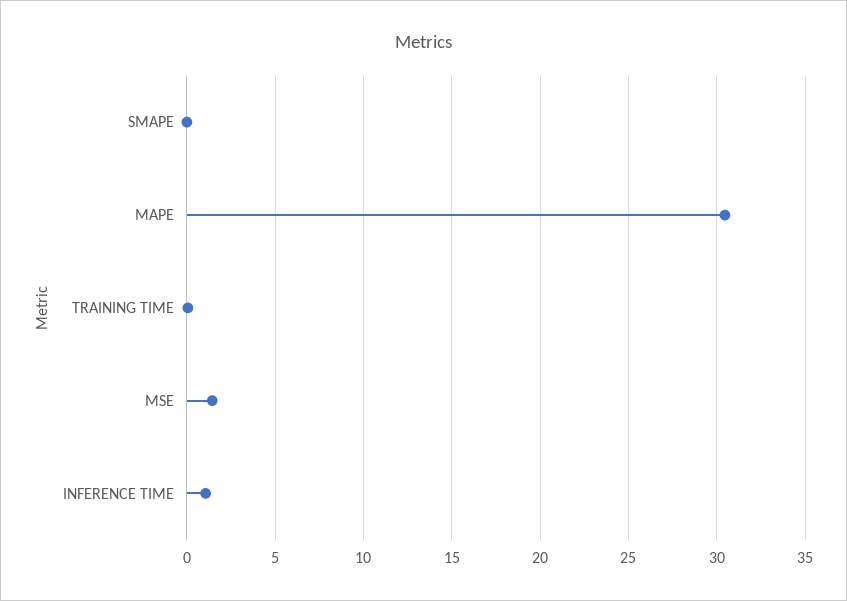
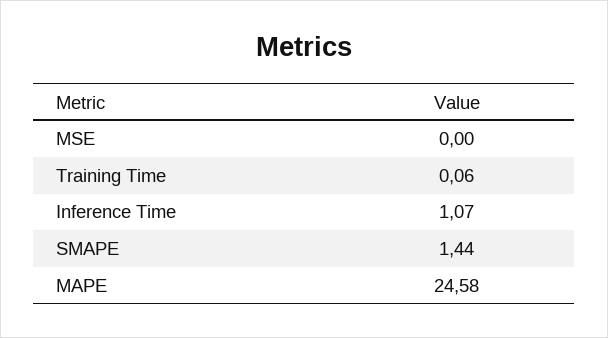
SMAPE: 0 -> 1.44
MAPE: 30.5 -> 24.58
MSE: 1.5 -> 0

